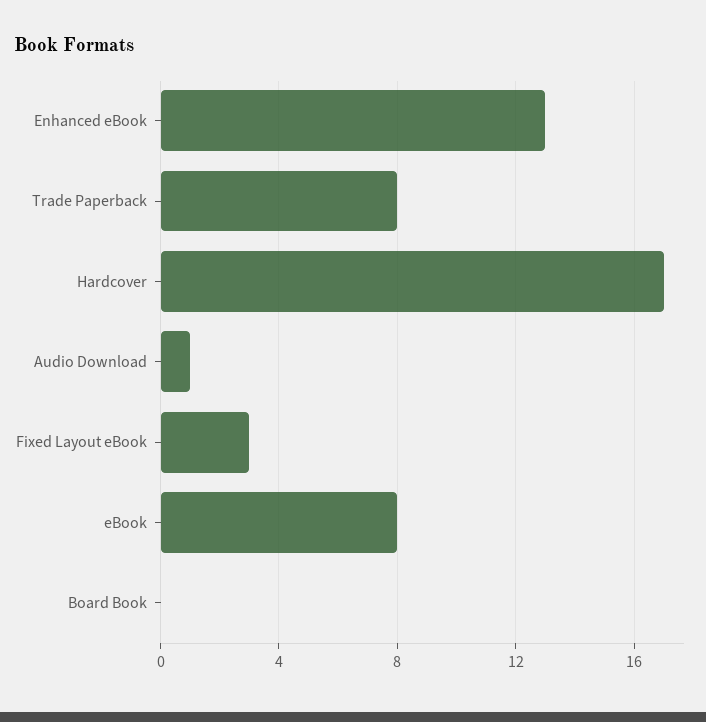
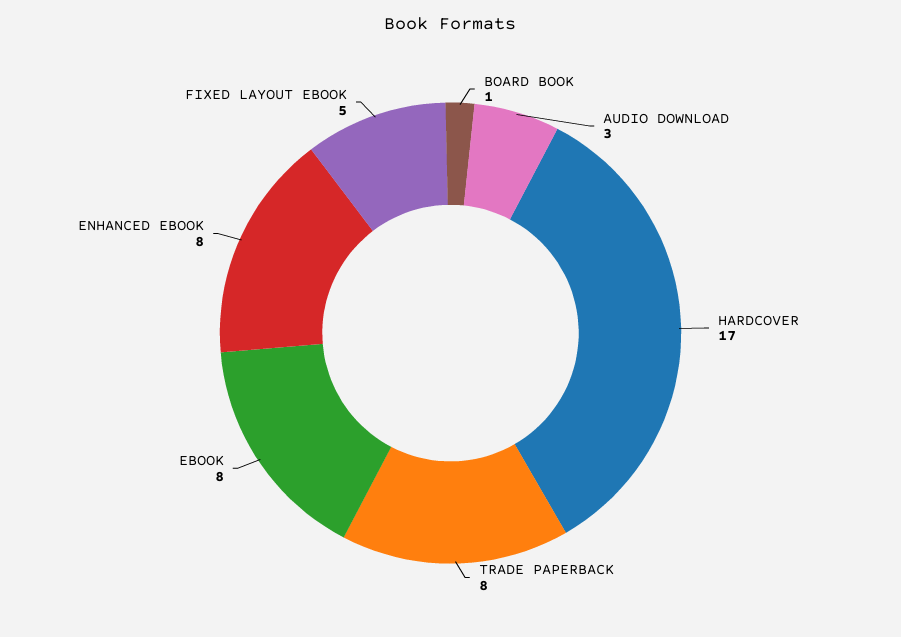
Enhanced eBook: 13 -> 8
Audio Download: 1 -> 3
Fixed Layout eBook: 3 -> 5
Board Book: 0 -> 1

